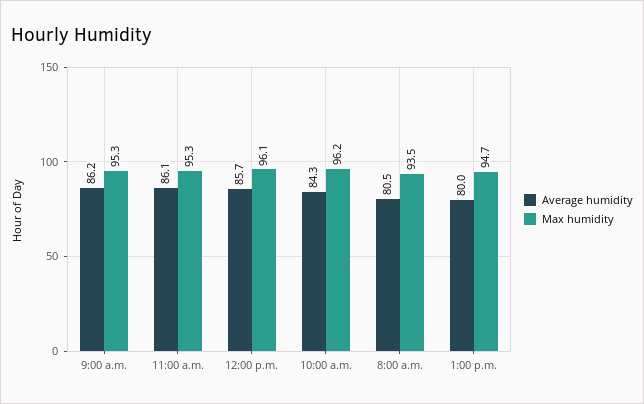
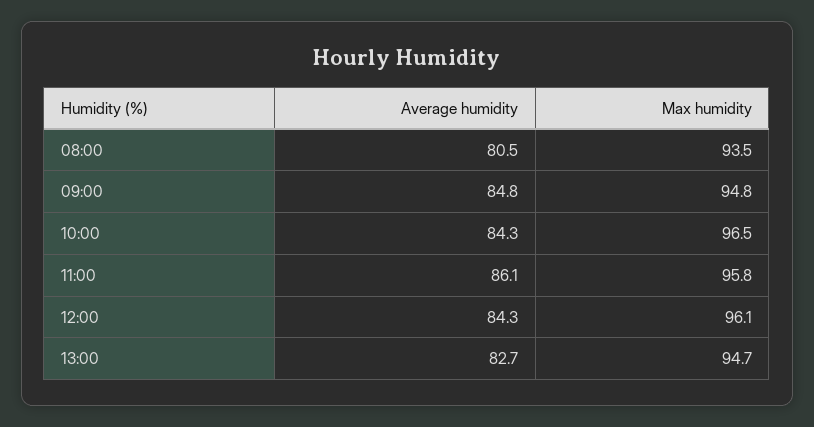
Average humidity, 9:00 a.m.: 86.2 -> 84.8
Max humidity, 9:00 a.m.: 95.3 -> 94.8
Max humidity, 11:00 a.m.: 95.3 -> 95.8
Average humidity, 12:00 p.m.: 85.7 -> 84.3
Max humidity, 10:00 a.m.: 96.2 -> 96.5
Average humidity, 1:00 p.m.: 80 -> 82.7

